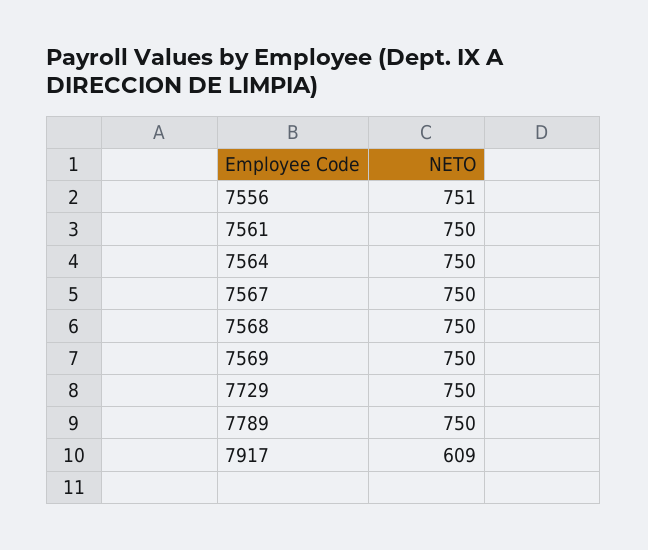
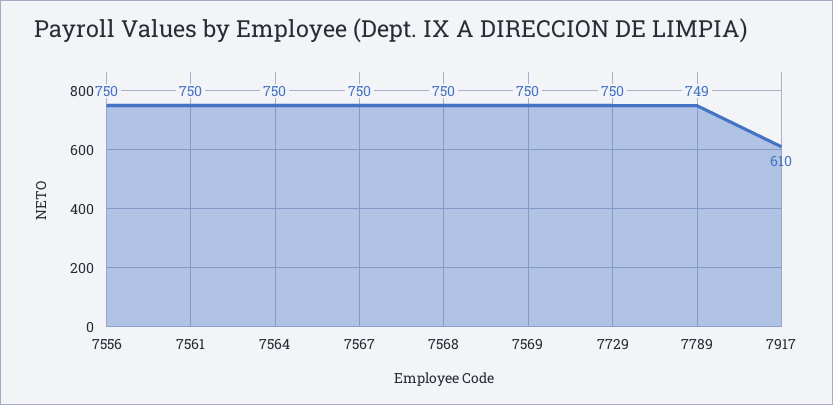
7556: 751 -> 750
7789: 750 -> 749
7917: 609 -> 610

